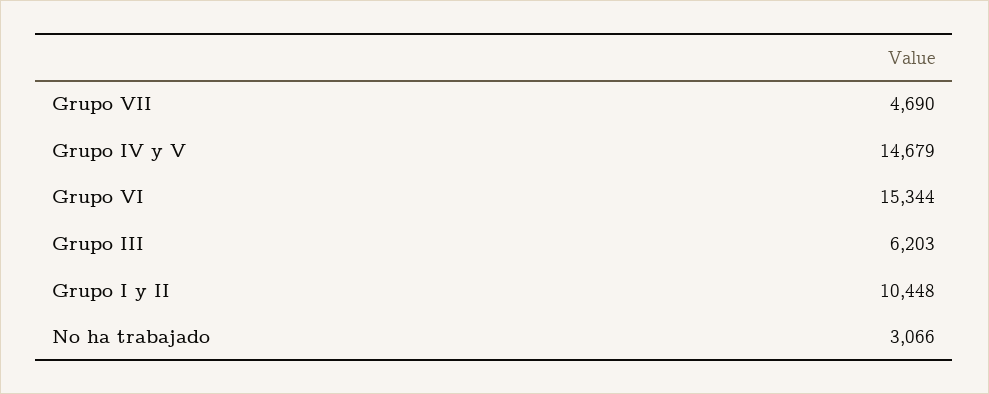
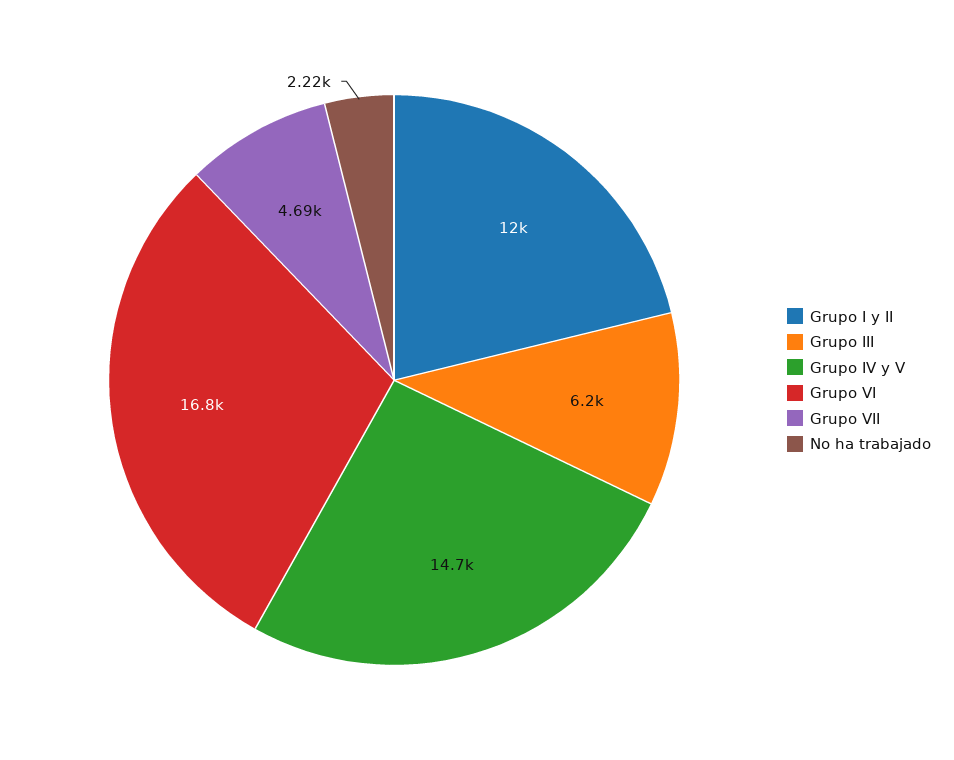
Grupo VI: 15344 -> 16800
Grupo I y II: 10448 -> 12000
No ha trabajado: 3066 -> 2220

